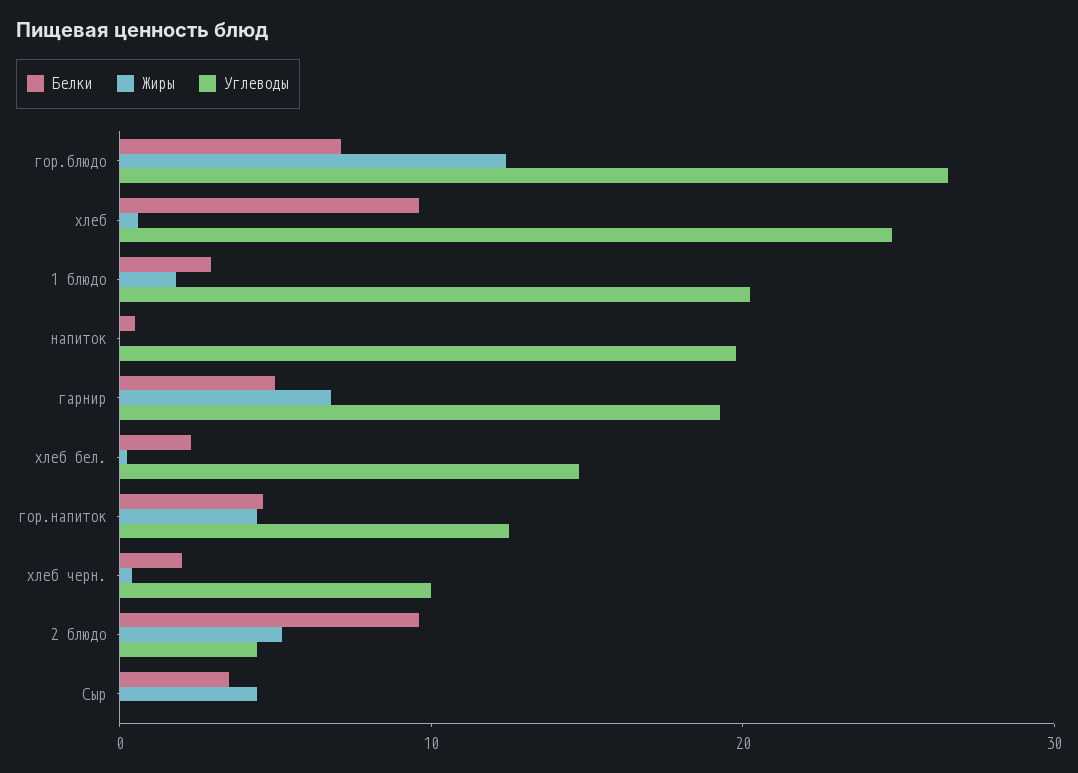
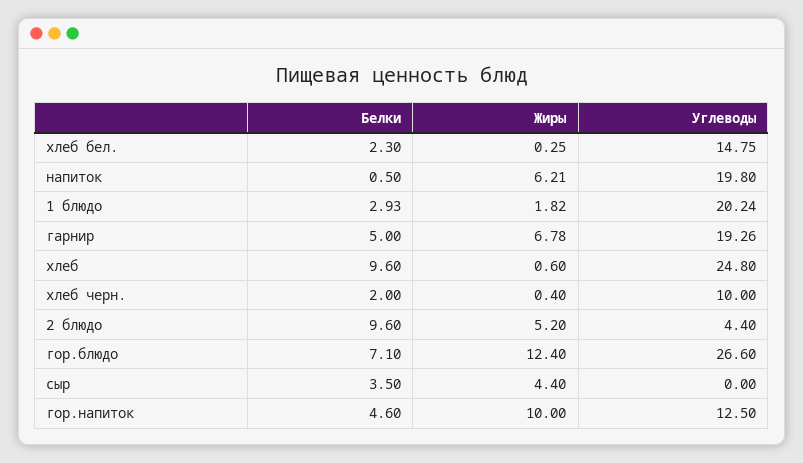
Жиры, напиток: 0 -> 6.21
Жиры, гор.напиток: 4 -> 10

